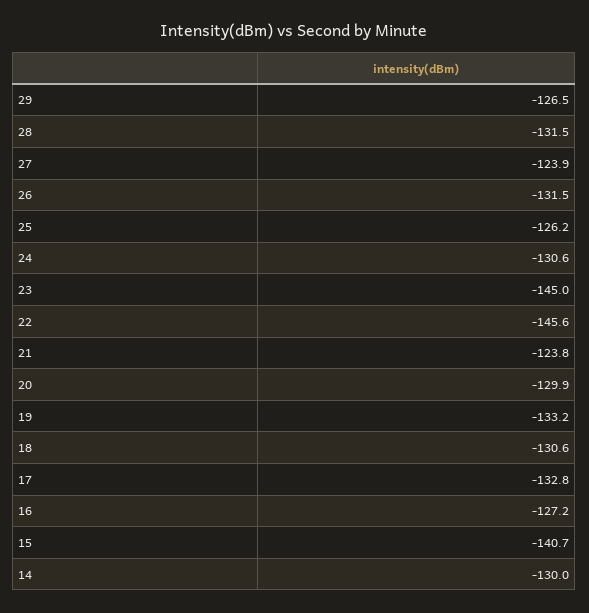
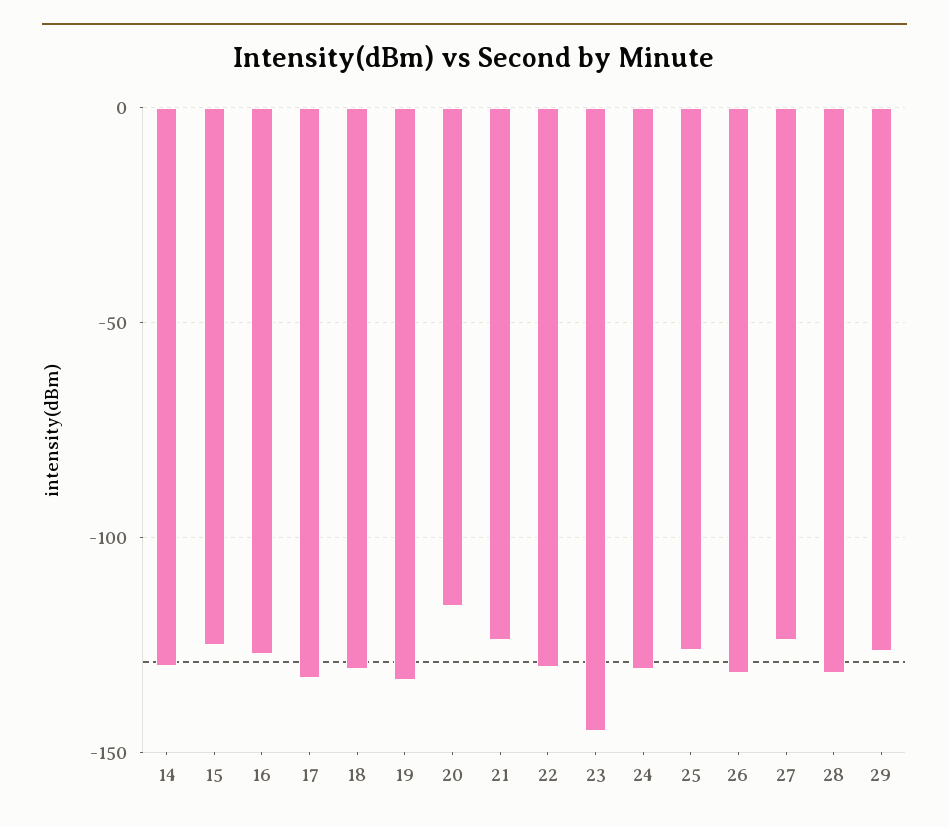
22: -145.6 -> -130
20: -129.9 -> -115
15: -140.7 -> -125

